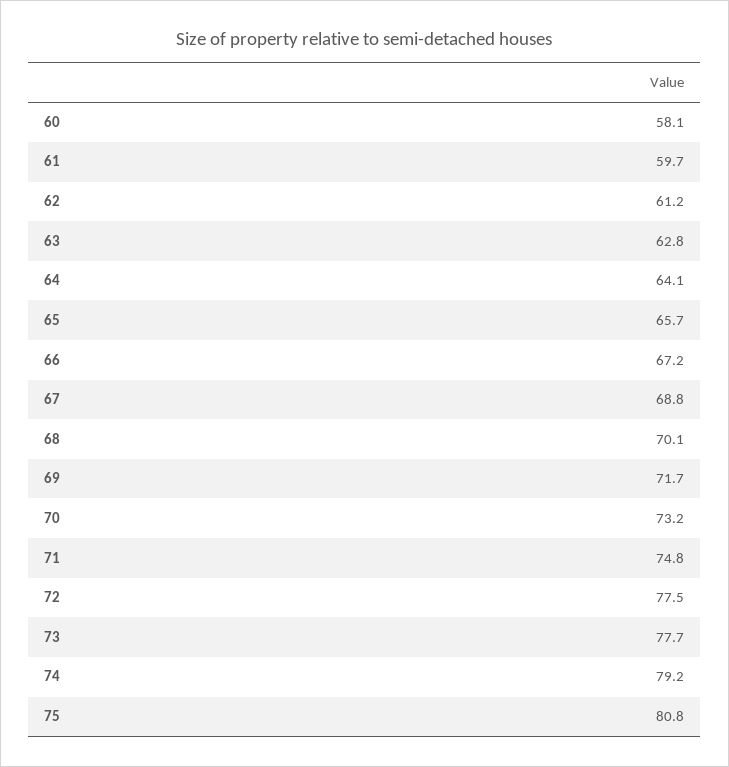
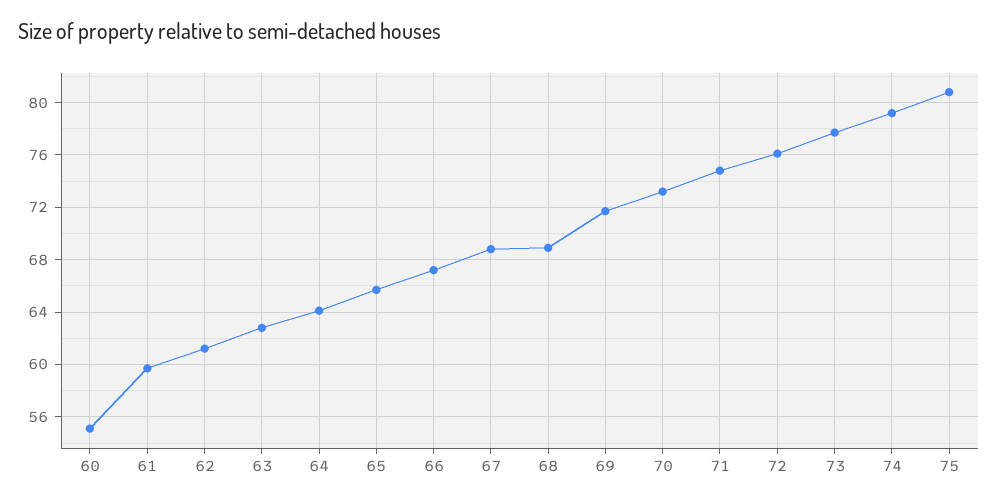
60: 58.1 -> 55
68: 70.1 -> 69
72: 77.5 -> 76

